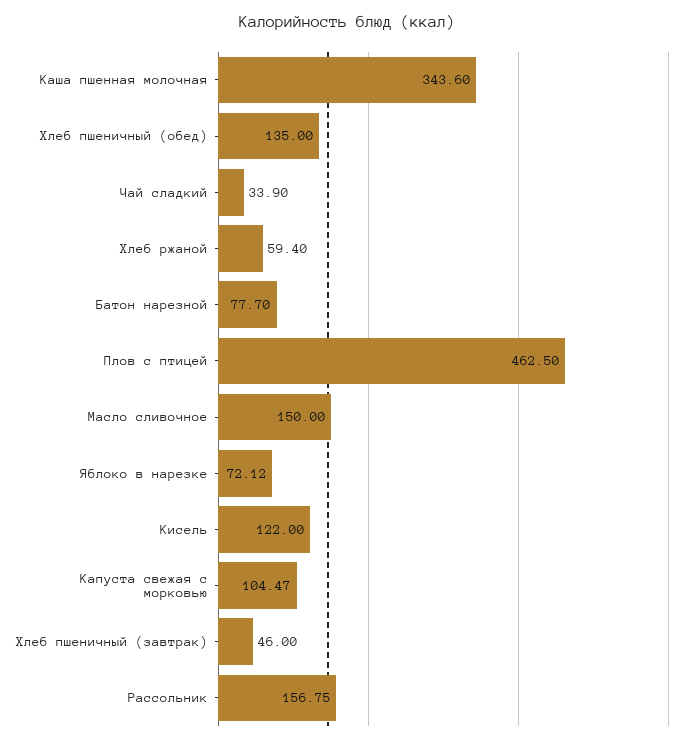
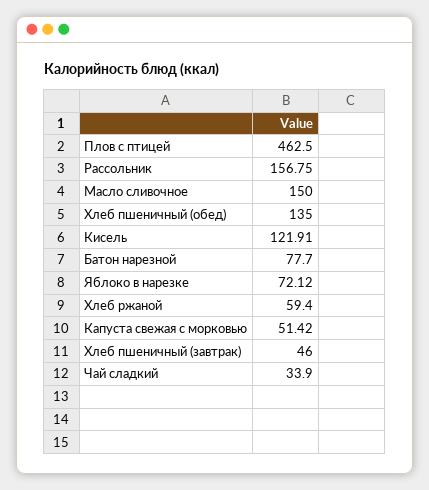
Каша пшенная молочная: 343.6 -> none
Кисель: 122 -> 121.91
Капуста свежая с морковью: 104.47 -> 51.42

